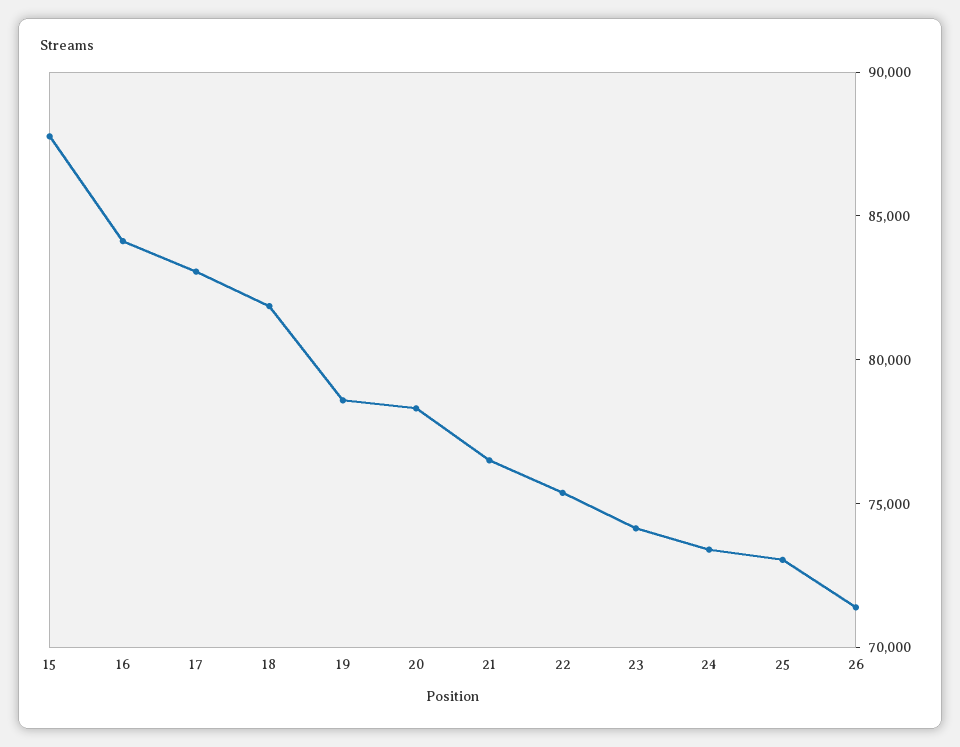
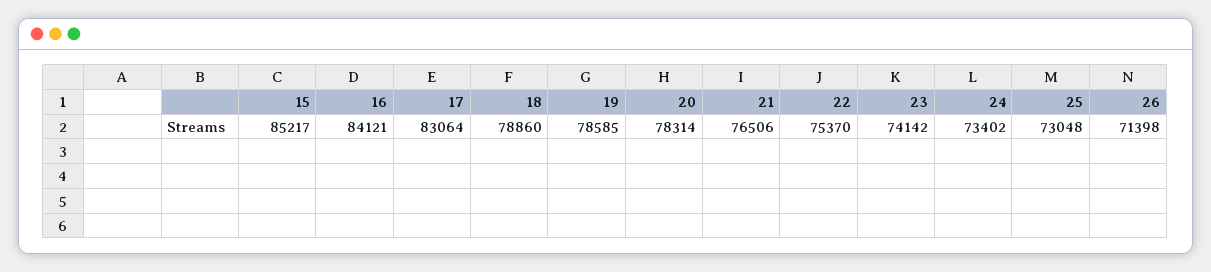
15: 88000 -> 85217
18: 82000 -> 78860

